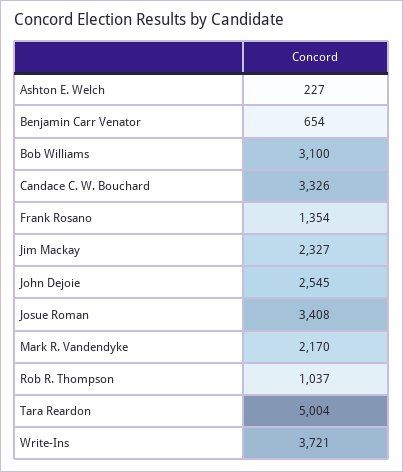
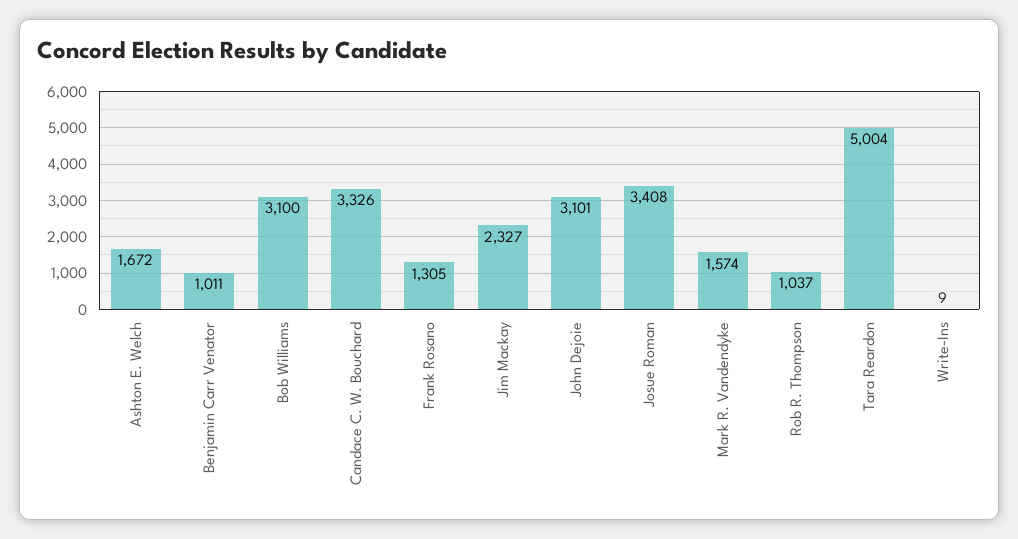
Ashton E. Welch: 227 -> 1672
Benjamin Carr Venator: 654 -> 1011
Frank Rosano: 1354 -> 1305
John Dejoie: 2545 -> 3101
Mark R. Vandendyke: 2170 -> 1574
Write-Ins: 3721 -> 9

